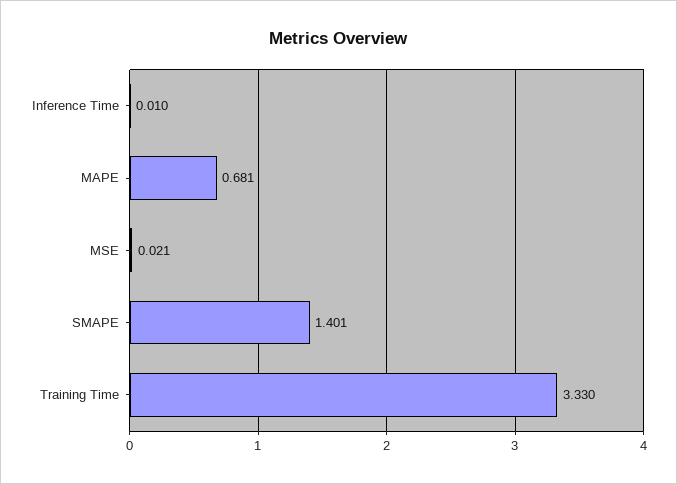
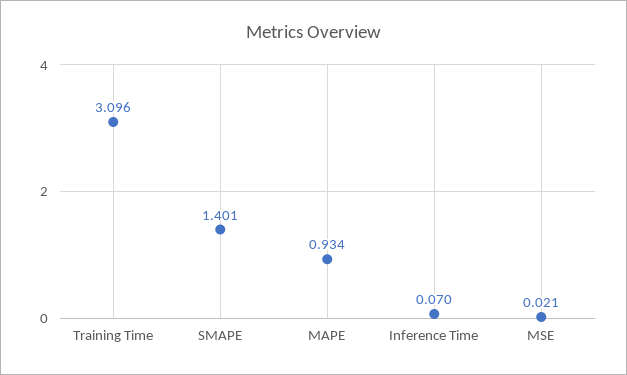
Inference Time: 0.01 -> 0.07
MAPE: 0.681 -> 0.934
Training Time: 3.33 -> 3.096

